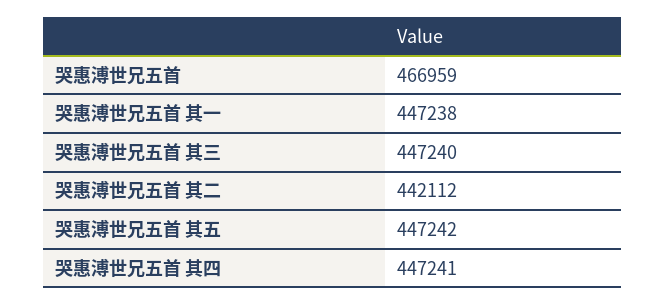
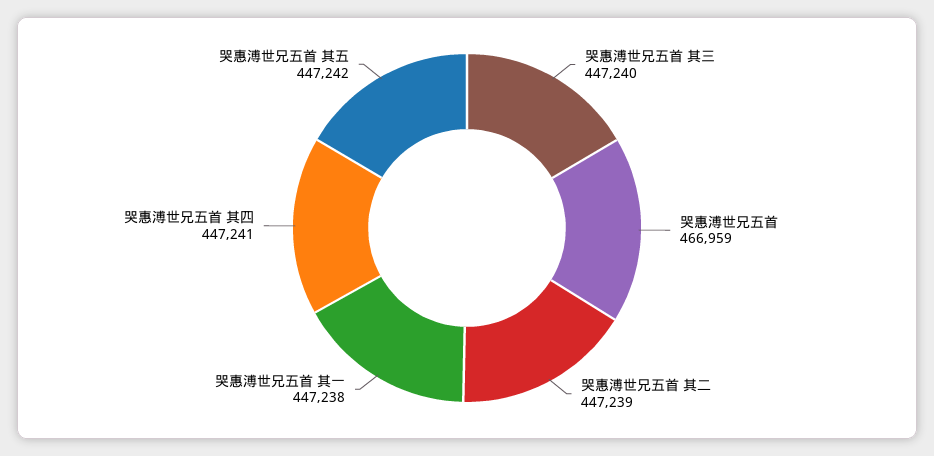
哭惠溥世兄五首 其二: 442112 -> 447239

